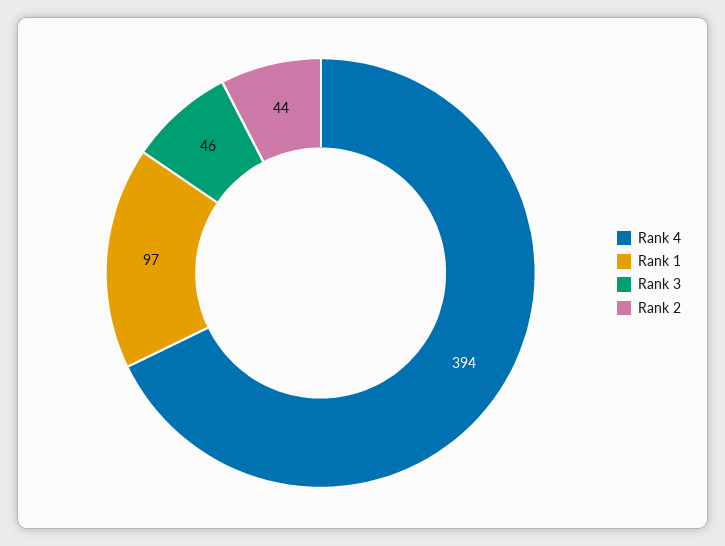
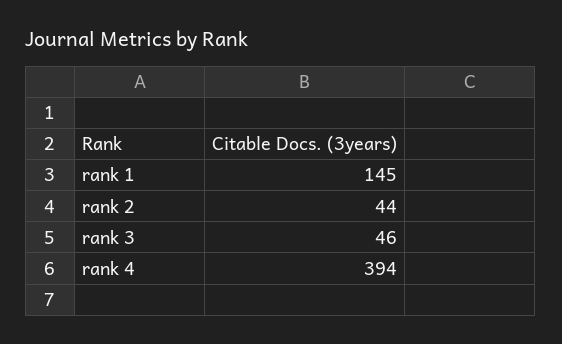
Rank 1: 97 -> 145

